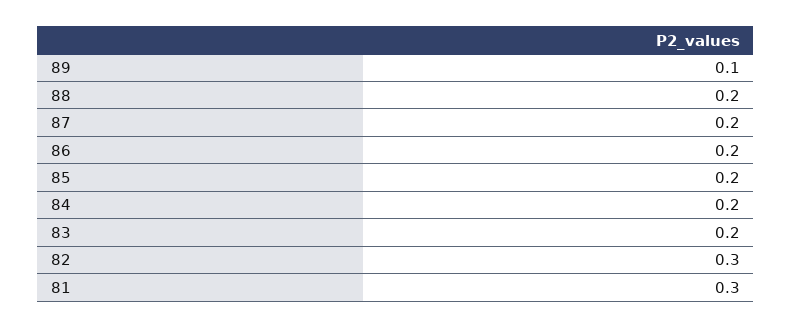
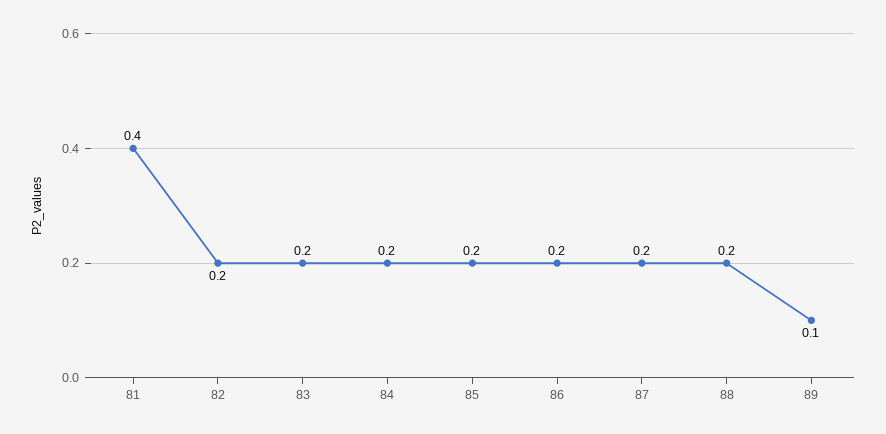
82: 0.3 -> 0.2
81: 0.3 -> 0.4

